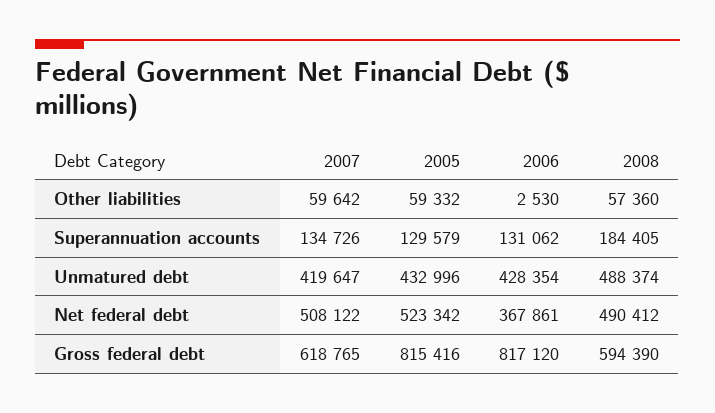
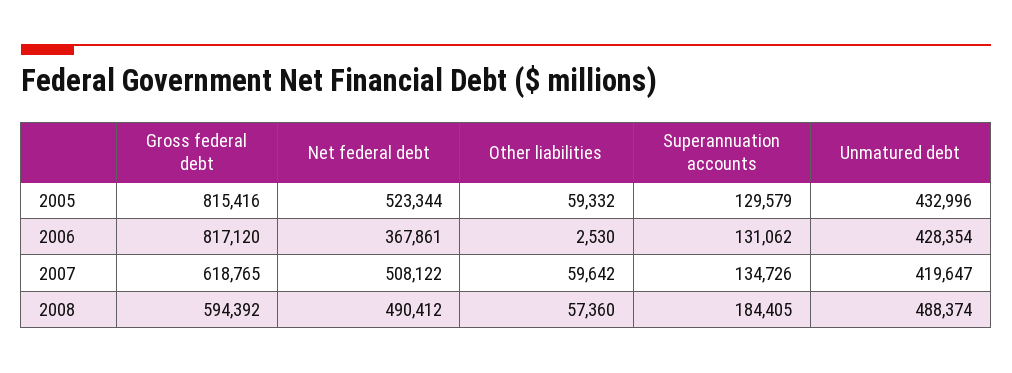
2005, Net federal debt: 523342 -> 523344
2008, Gross federal debt: 594390 -> 594392

